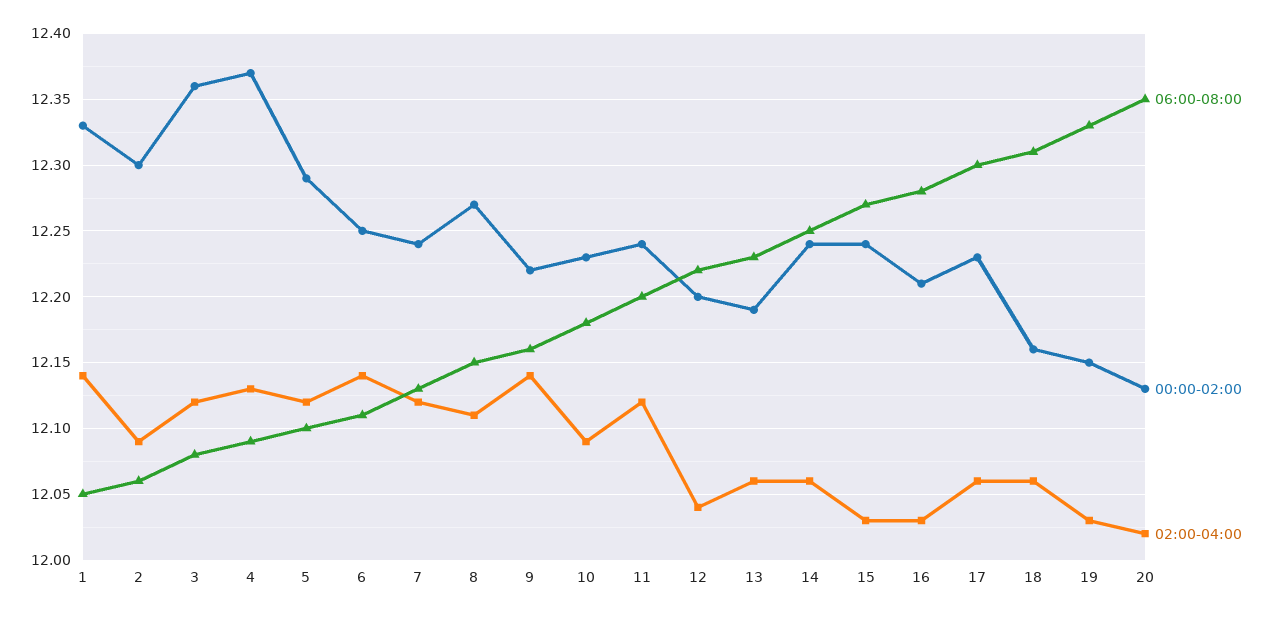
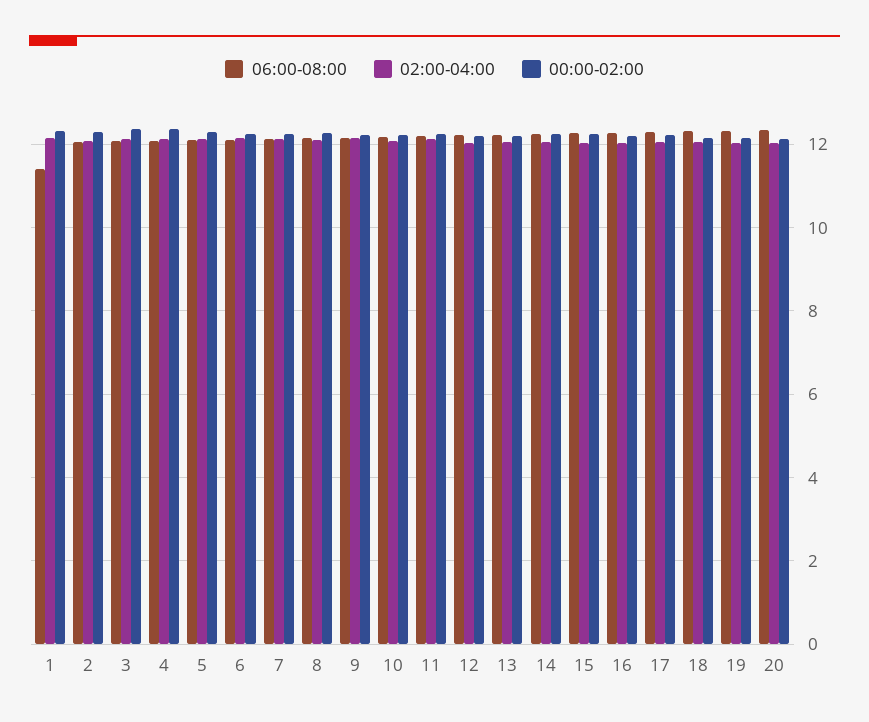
06:00-08:00, 1: 12.05 -> 11.4

